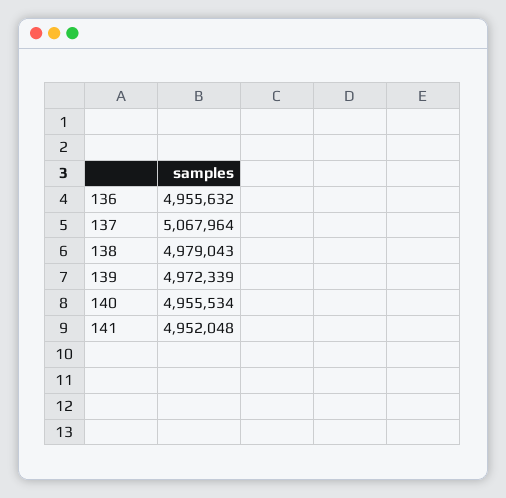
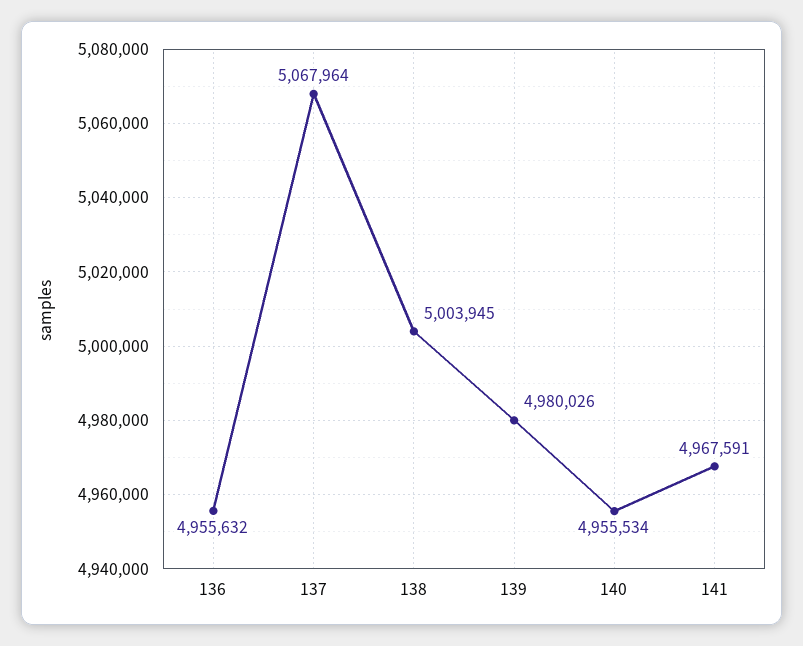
138: 4979043 -> 5003945
139: 4972339 -> 4980026
141: 4952048 -> 4967591

